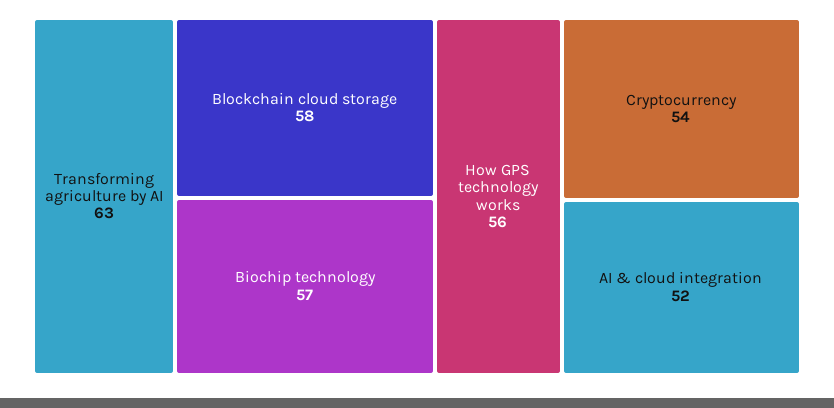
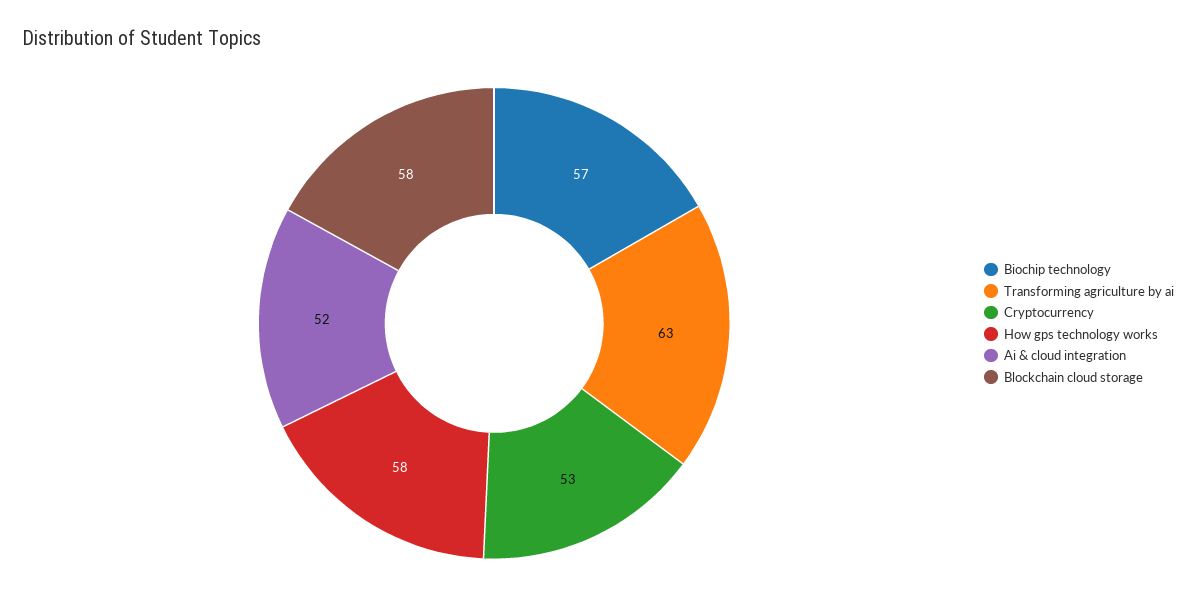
How GPS technology works: 56 -> 58
Cryptocurrency: 54 -> 53

